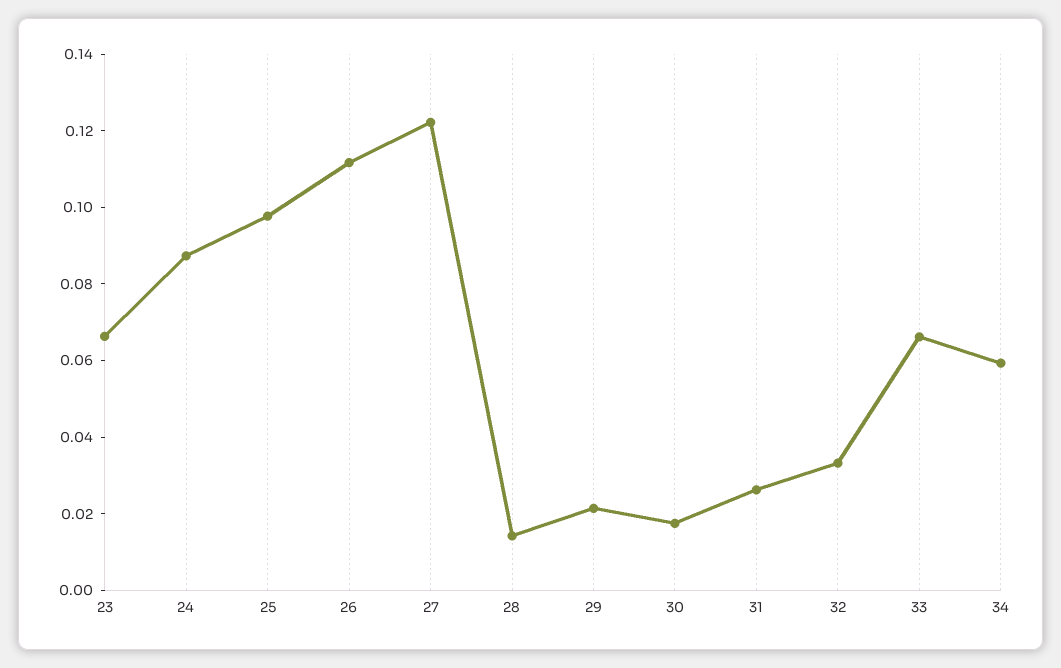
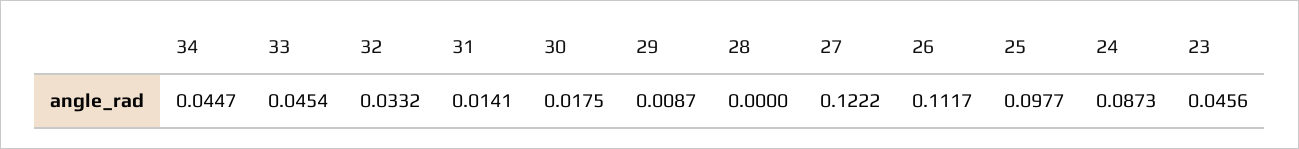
23: 0.065 -> 0.0456
28: 0.015 -> 0
29: 0.02 -> 0.0087
31: 0.025 -> 0.0141
33: 0.065 -> 0.0454
34: 0.06 -> 0.0447

